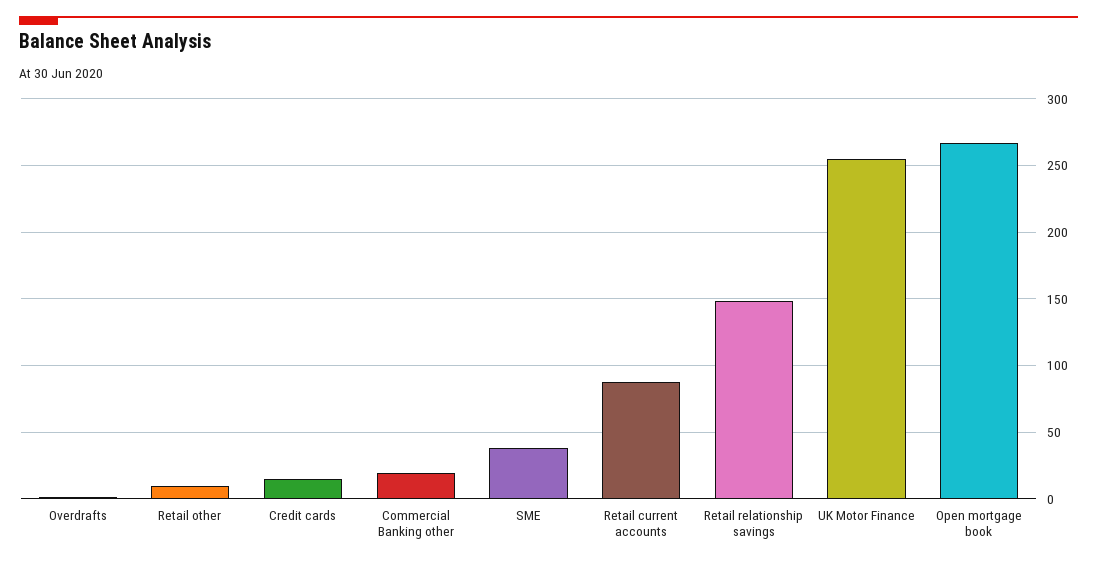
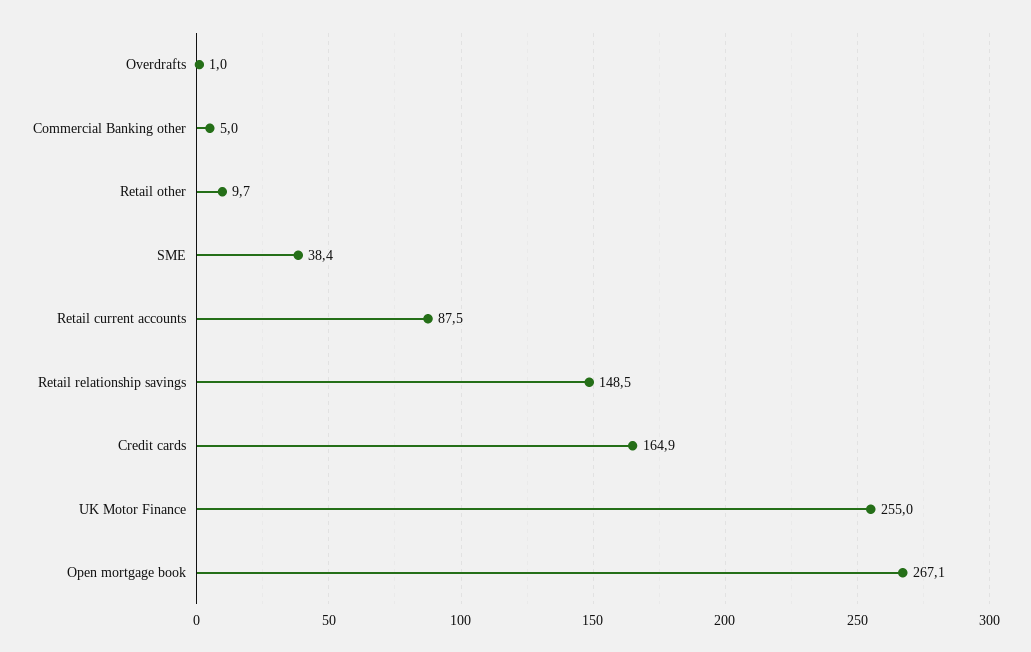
Credit cards: 15 -> 164.9
Commercial Banking other: 20 -> 5

